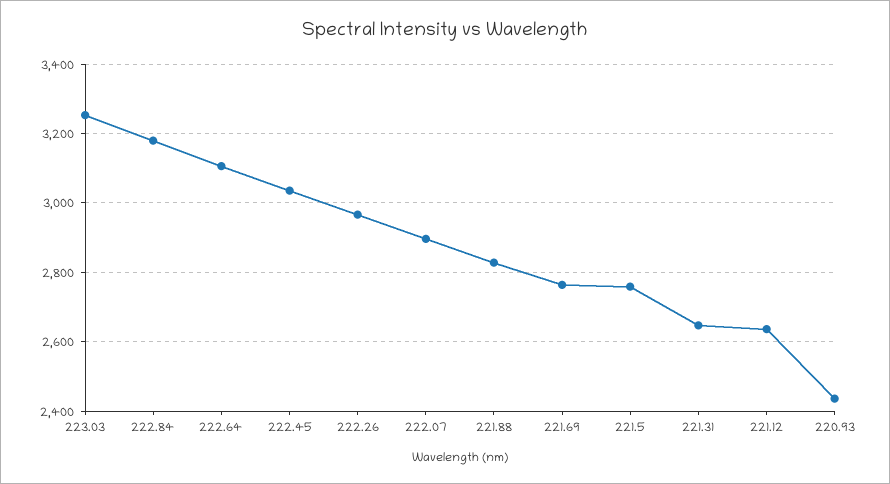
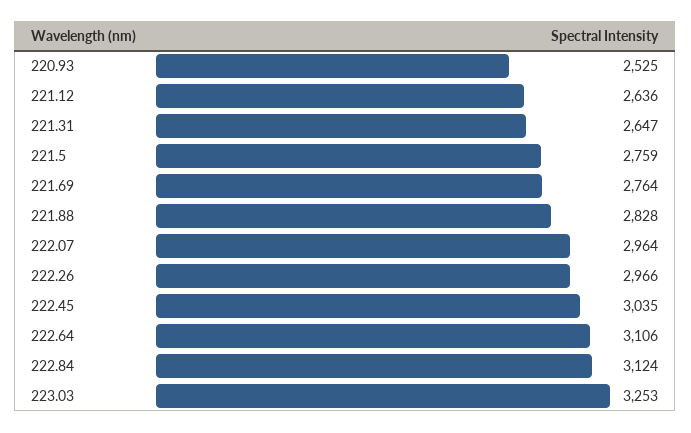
222.84: 3180 -> 3124
222.07: 2900 -> 2964
220.93: 2440 -> 2525

